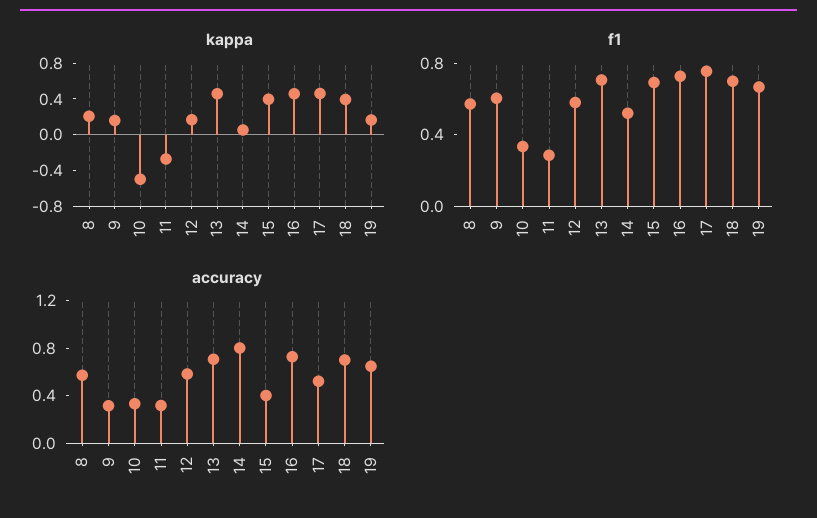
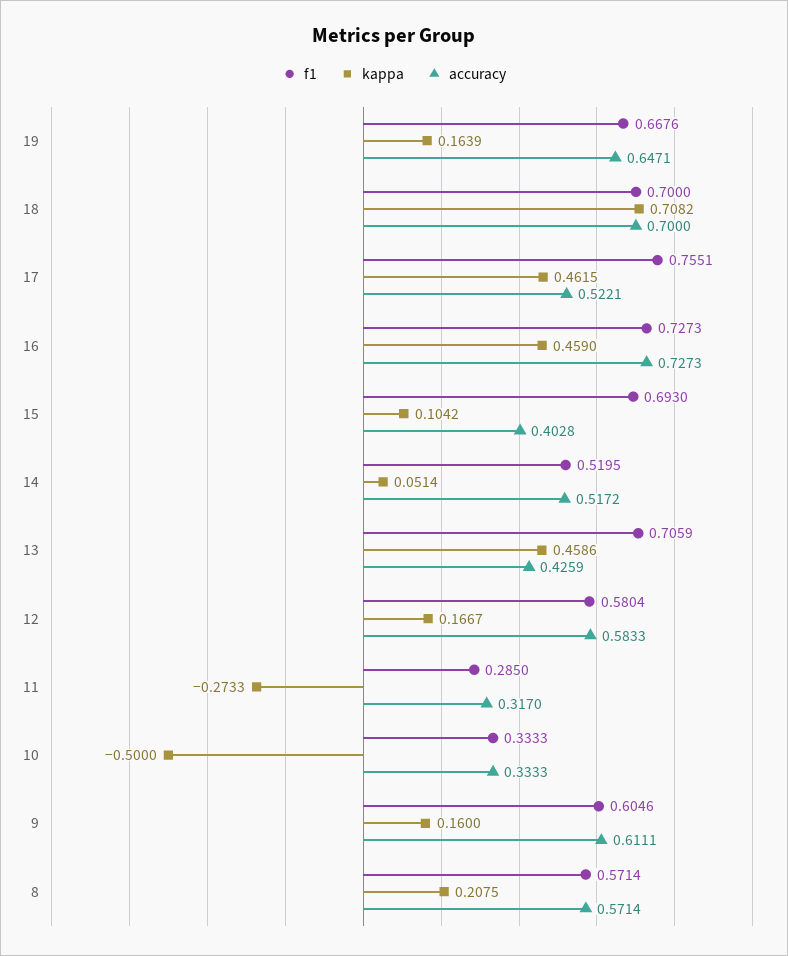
kappa, 15: 0.4 -> 0.1042
kappa, 18: 0.4 -> 0.7082
accuracy, 9: 0.3 -> 0.6111
accuracy, 13: 0.7 -> 0.4259
accuracy, 14: 0.8 -> 0.5172

